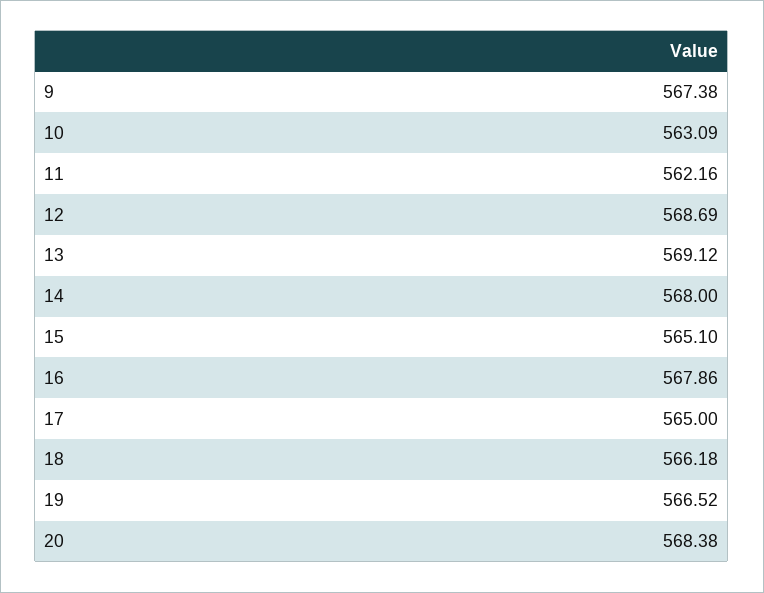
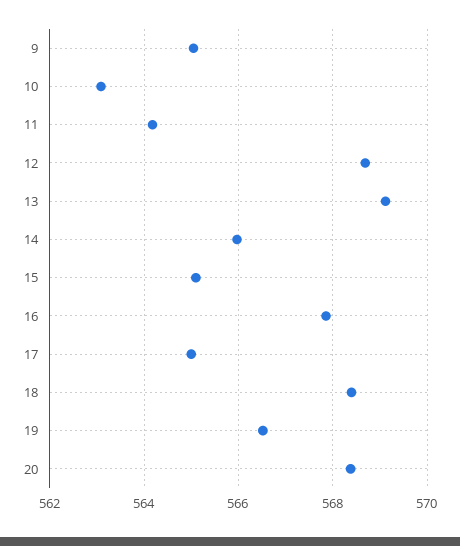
9: 567.38 -> 565
11: 562.16 -> 564.2
14: 568 -> 566
18: 566.18 -> 568.4

